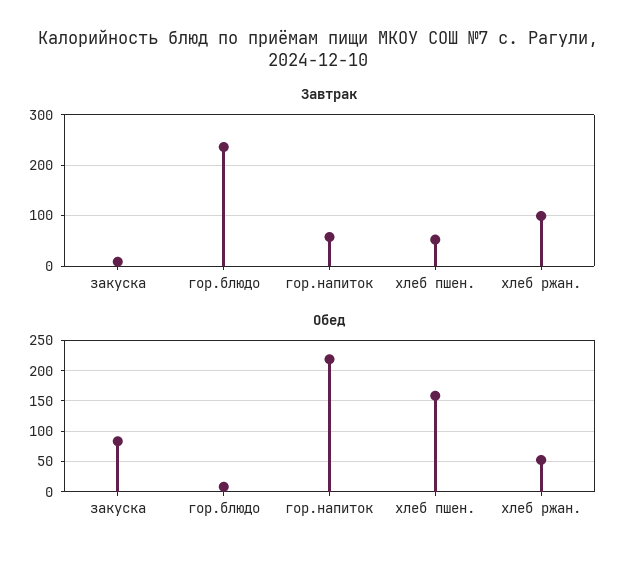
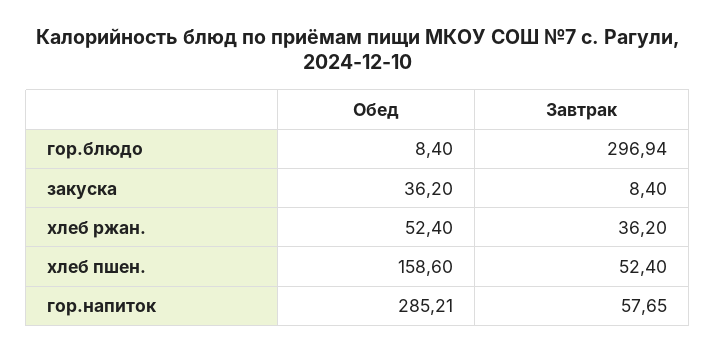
Завтрак, гор.блюдо: 240 -> 296.94
Завтрак, хлеб ржан.: 100 -> 36.2
Обед, закуска: 80 -> 36.2
Обед, гор.напиток: 220 -> 285.21

